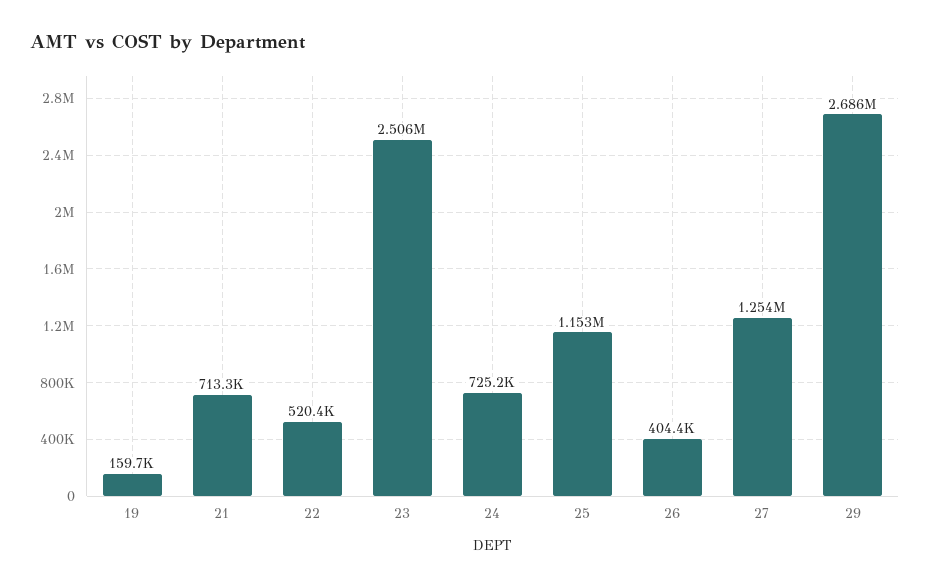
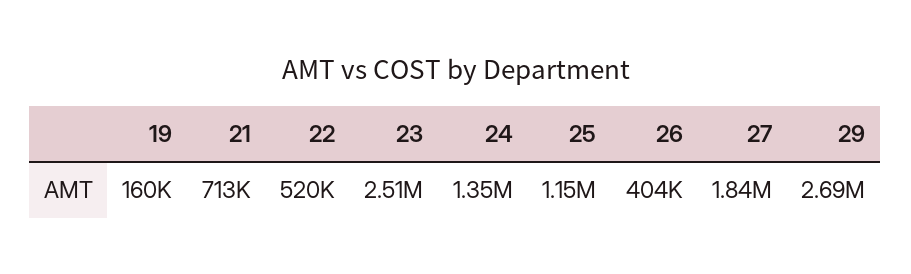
24: 725200 -> 1350000
27: 1254000 -> 1840000

